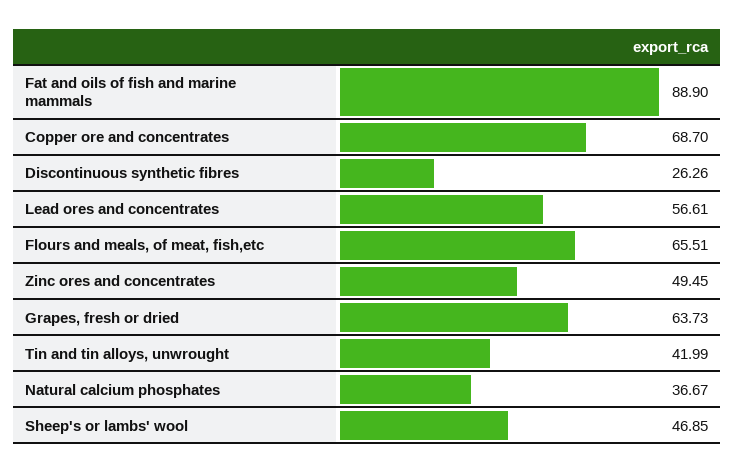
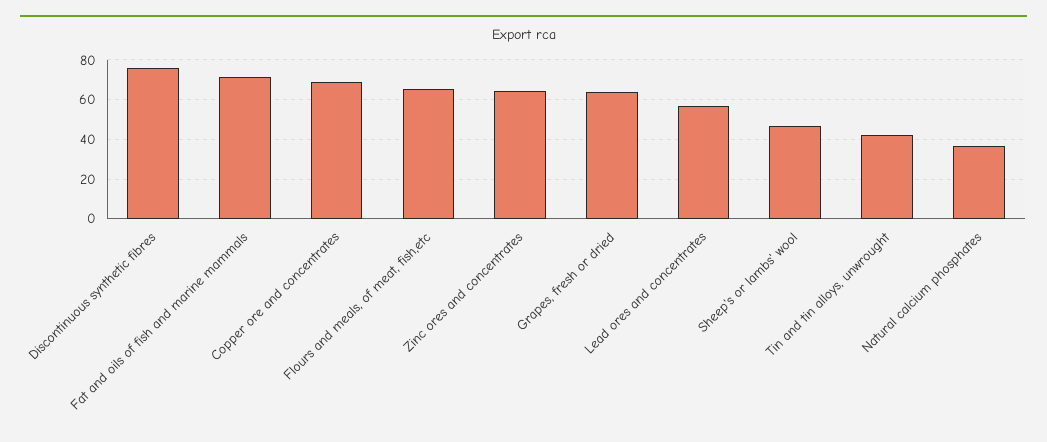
Fat and oils of fish and marine mammals: 88.9 -> 70
Discontinuous synthetic fibres: 26.26 -> 75
Zinc ores and concentrates: 49.45 -> 65

